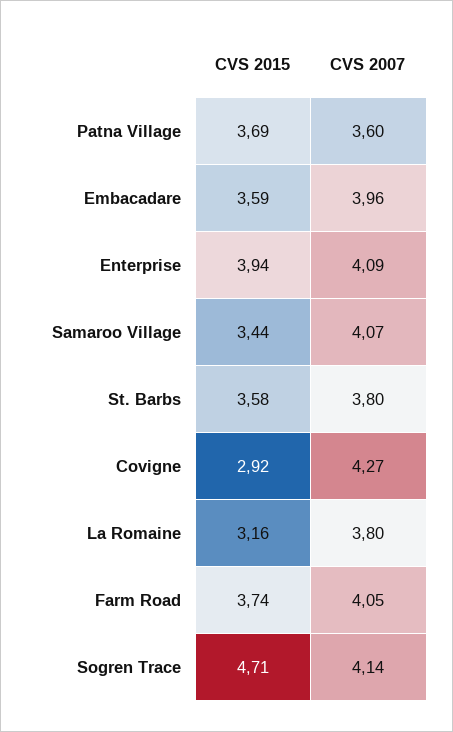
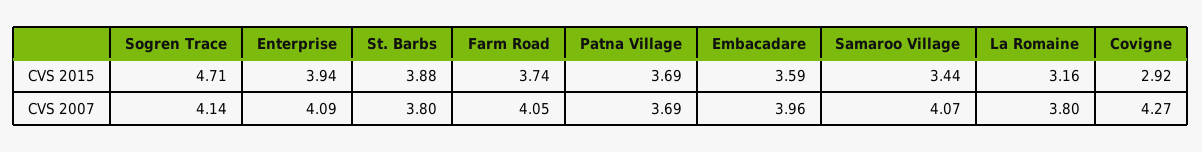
CVS 2007, Patna Village: 3.6 -> 3.69
CVS 2015, St. Barbs: 3.58 -> 3.88

